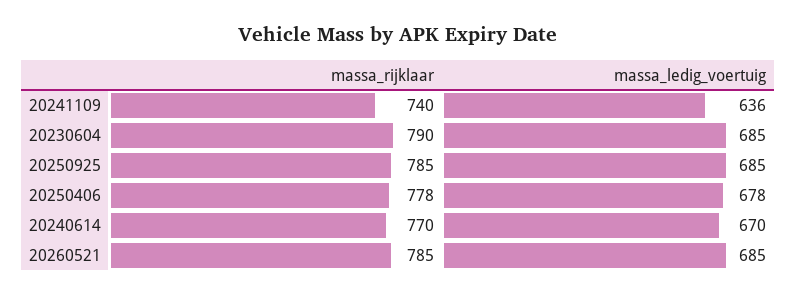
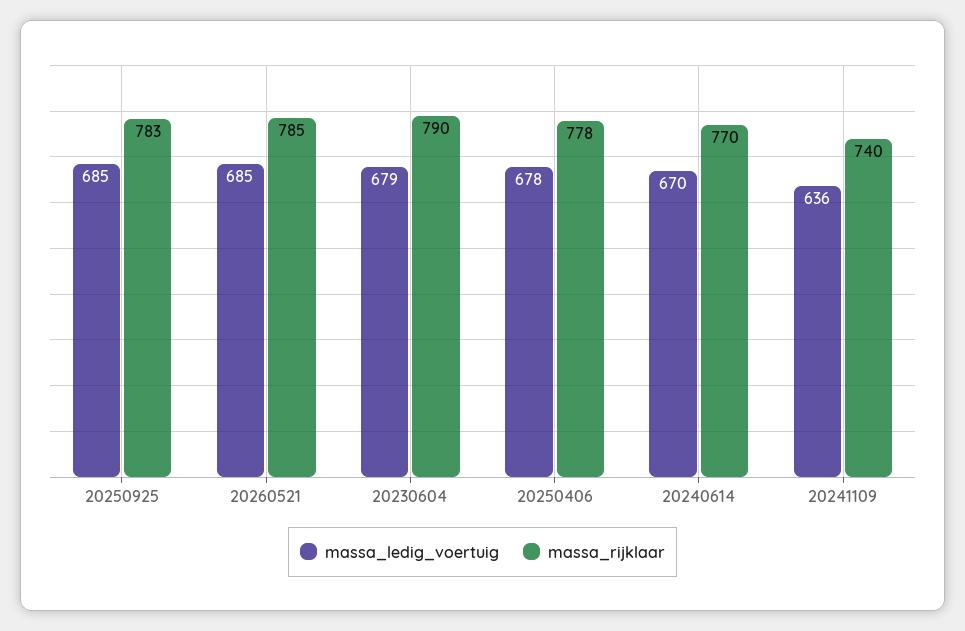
massa_ledig_voertuig, 20230604: 685 -> 679
massa_rijklaar, 20250925: 785 -> 783

